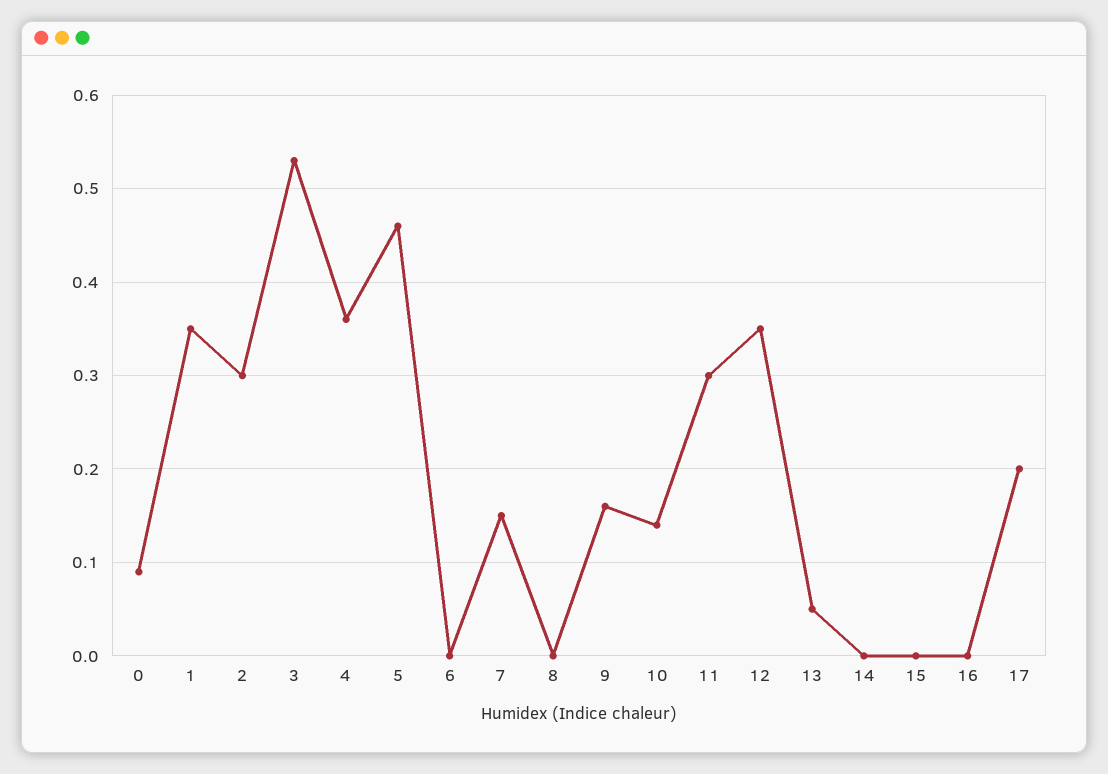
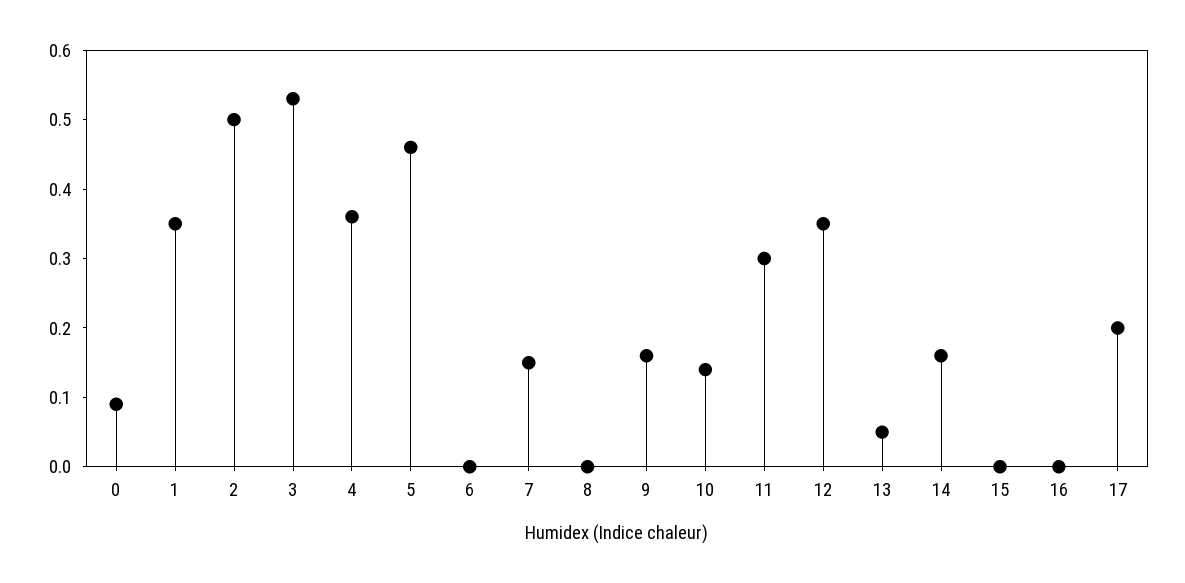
2: 0.3 -> 0.5
14: 0 -> 0.15

